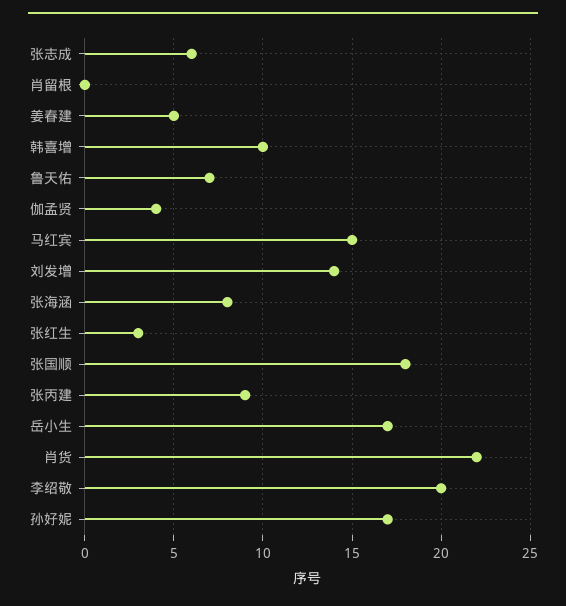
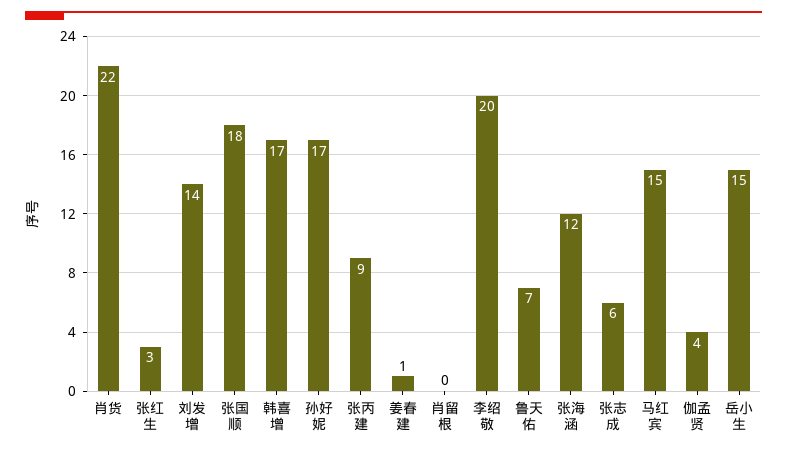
姜春建: 5 -> 1
韩喜增: 10 -> 17
张海涵: 8 -> 12
岳小生: 17 -> 15

